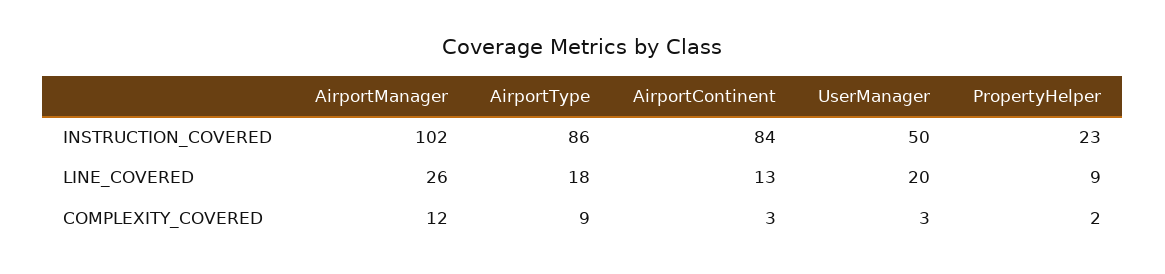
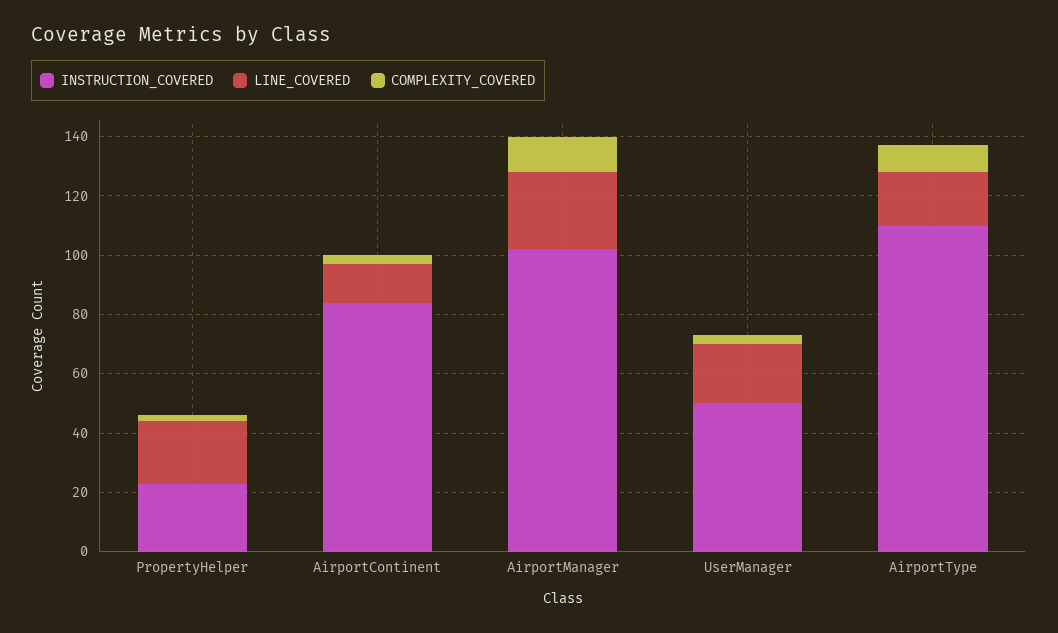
INSTRUCTION_COVERED, AirportType: 86 -> 110
LINE_COVERED, PropertyHelper: 9 -> 20

